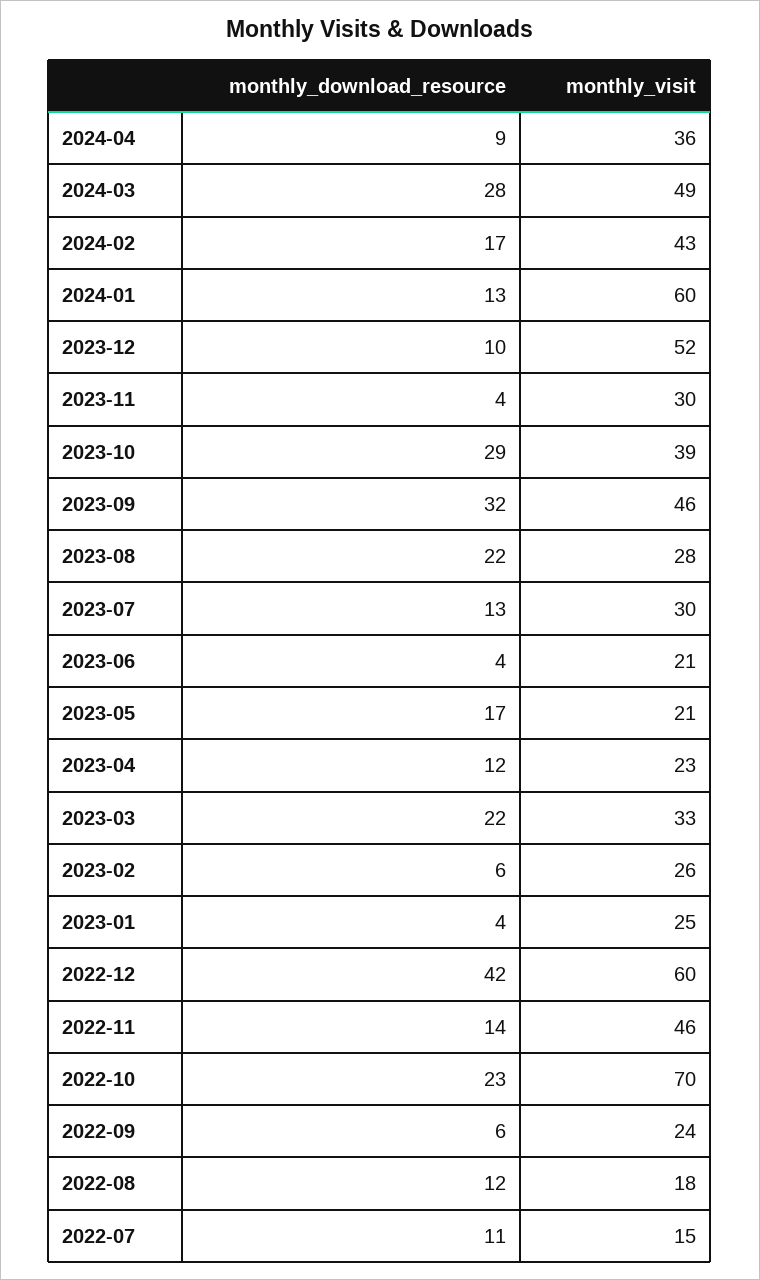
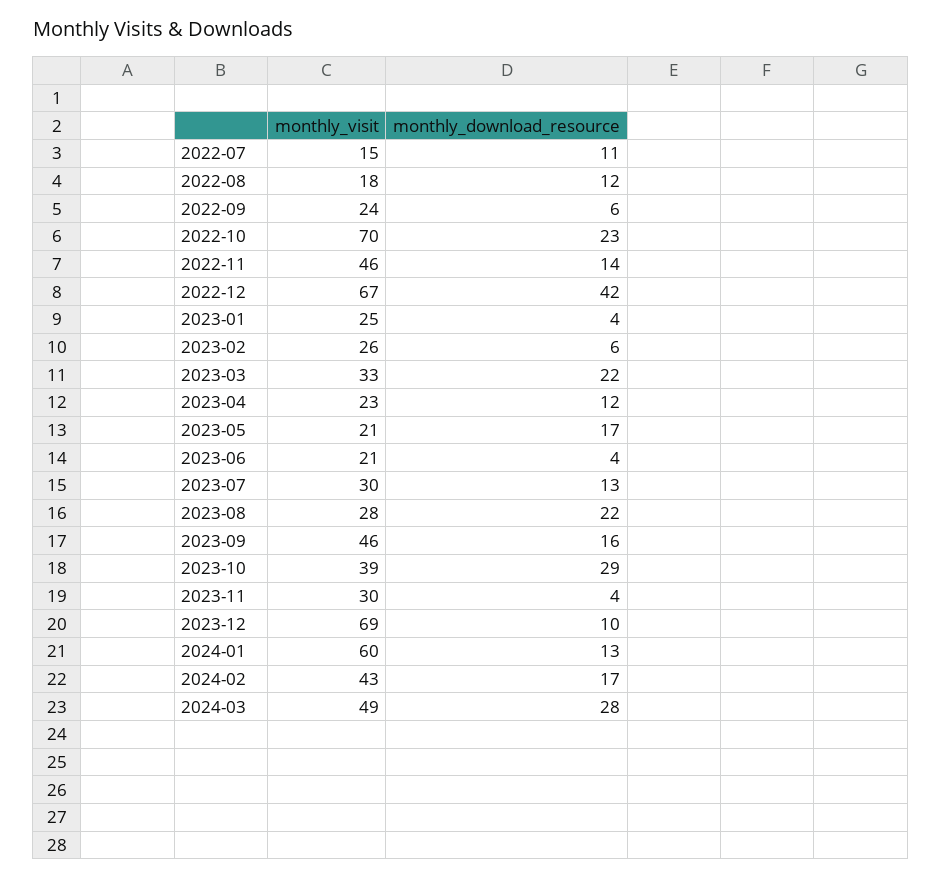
monthly_download_resource, 2024-04: 9 -> none
monthly_visit, 2024-04: 36 -> none
monthly_visit, 2023-12: 52 -> 69
monthly_download_resource, 2023-09: 32 -> 16
monthly_visit, 2022-12: 60 -> 67

